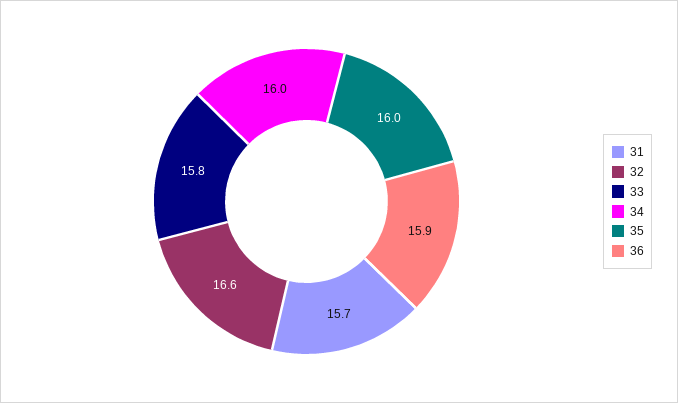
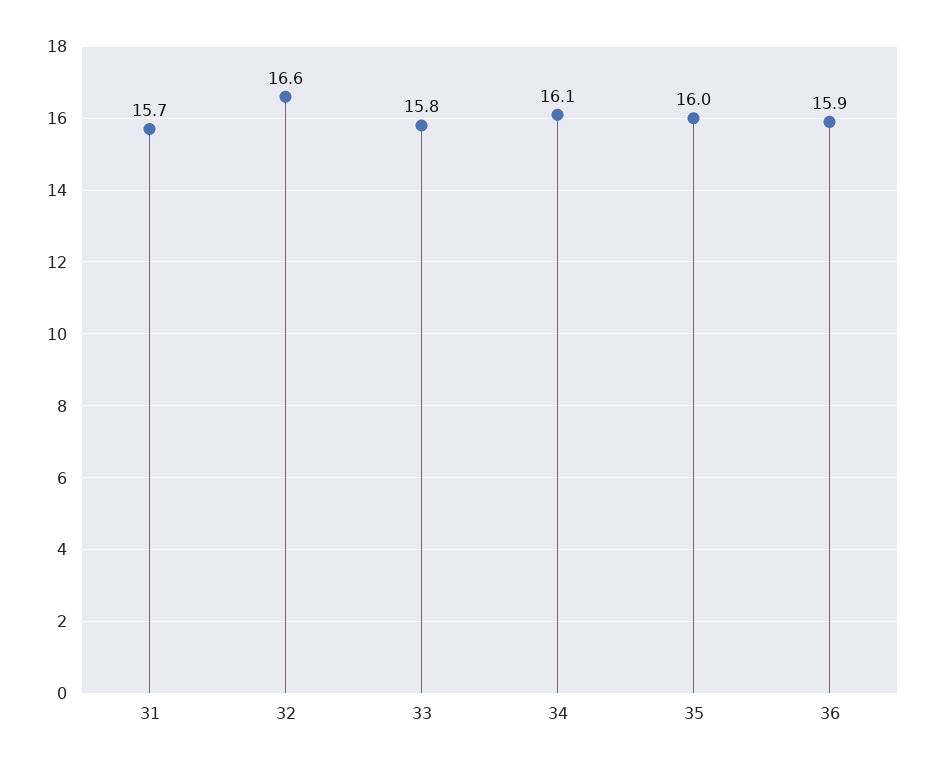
34: 16 -> 16.1

